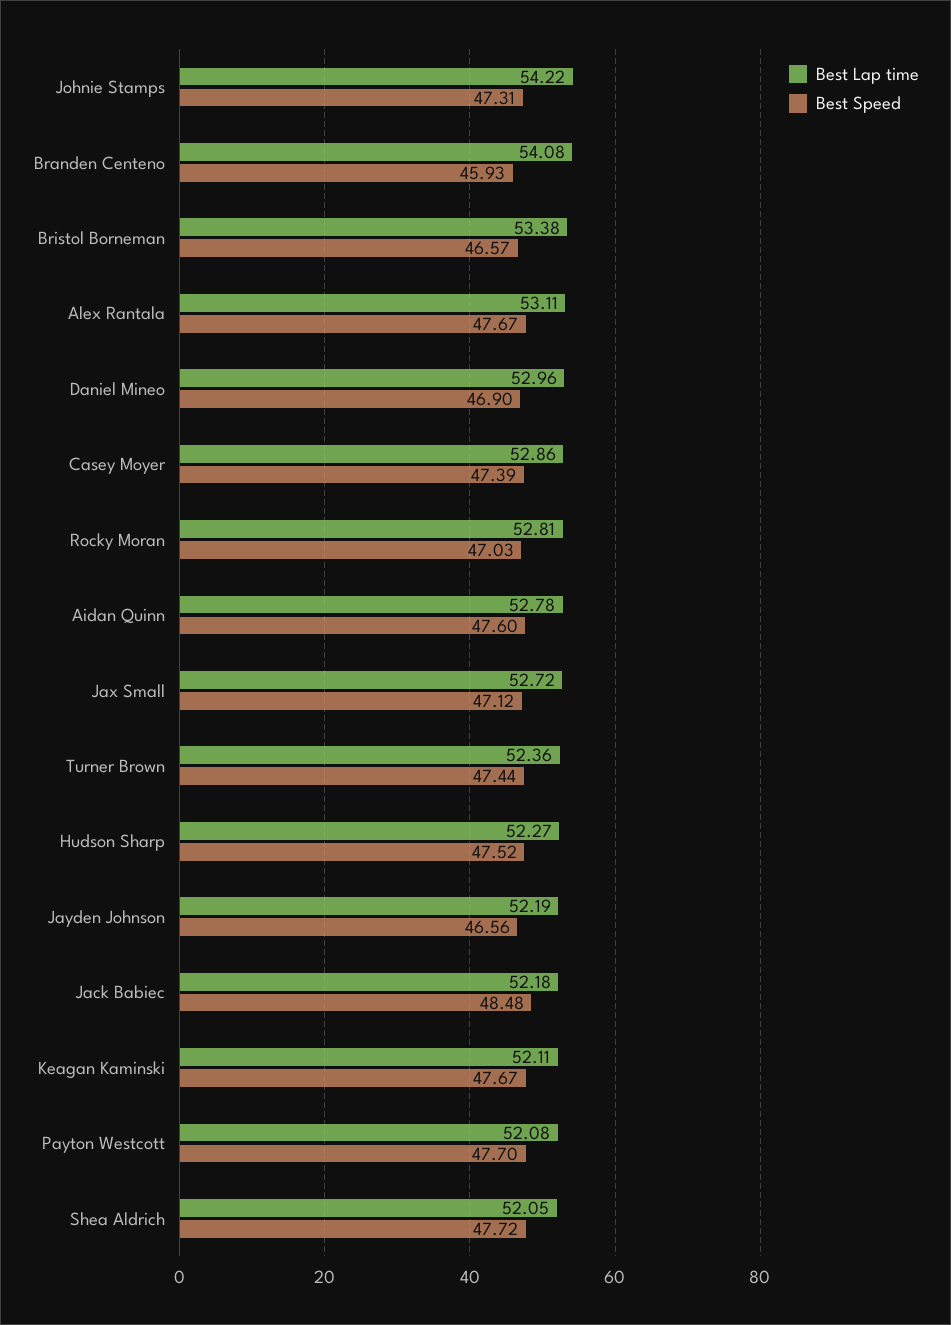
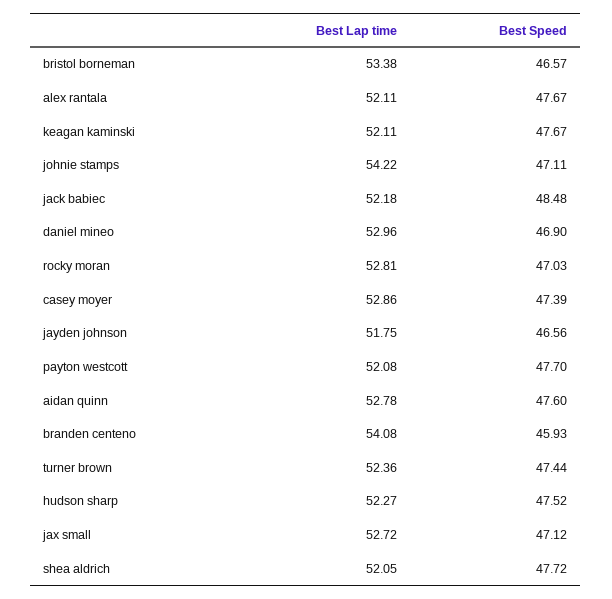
Best Speed, Johnie Stamps: 47.31 -> 47.11
Best Lap time, Alex Rantala: 53.11 -> 52.11
Best Lap time, Jayden Johnson: 52.19 -> 51.75

